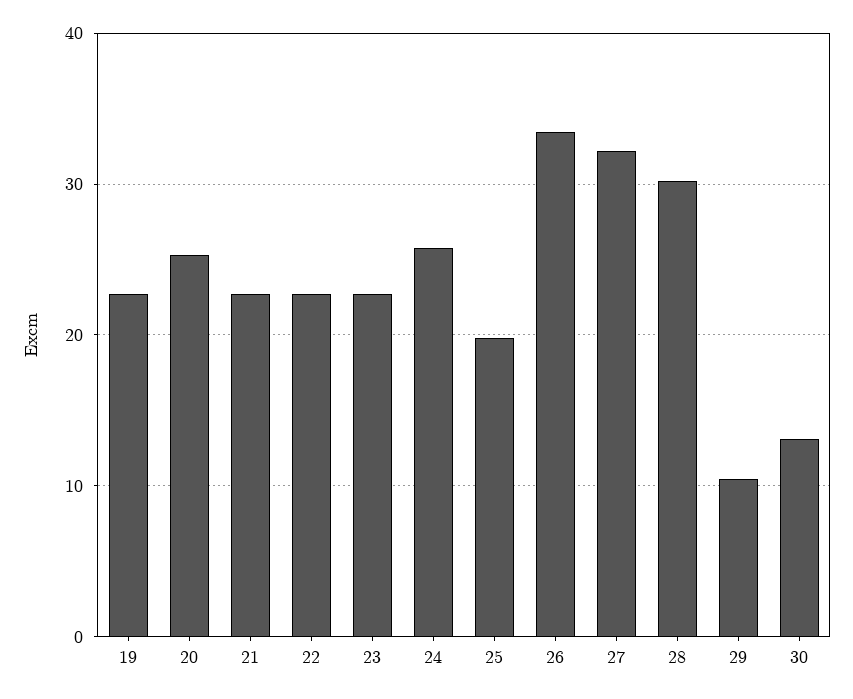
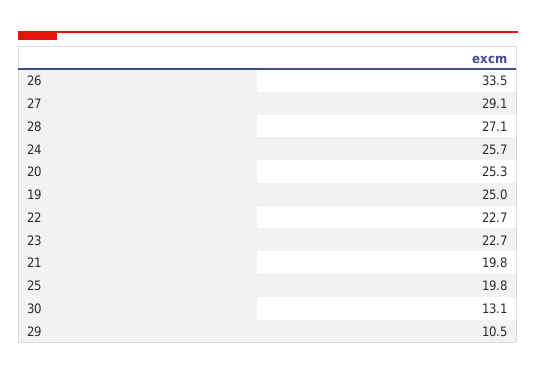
19: 23 -> 25
21: 23 -> 19.8
27: 32 -> 29.1
28: 30 -> 27.1

